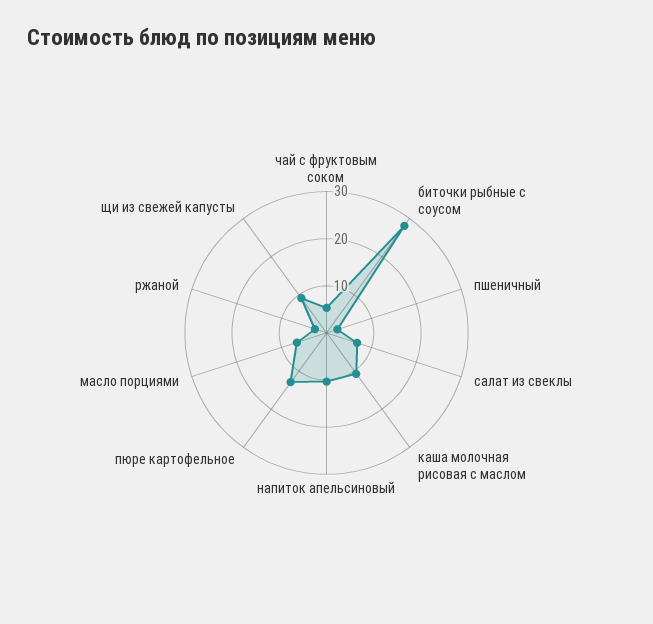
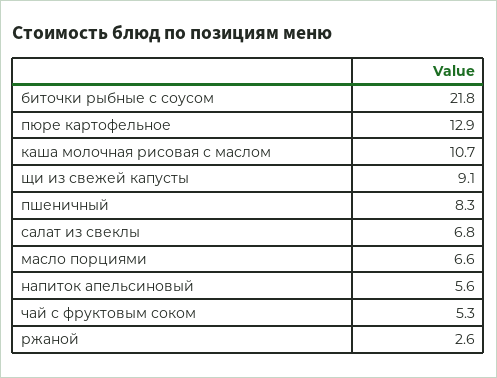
биточки рыбные с соусом: 28 -> 21.8
пшеничный: 2 -> 8.3
напиток апельсиновый: 10 -> 5.6

